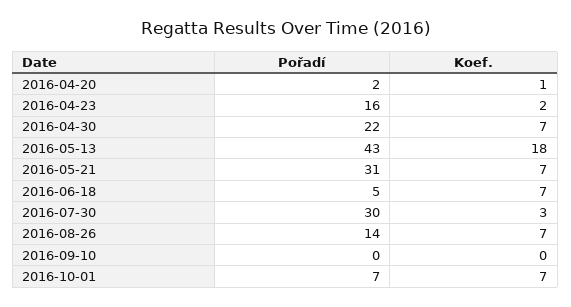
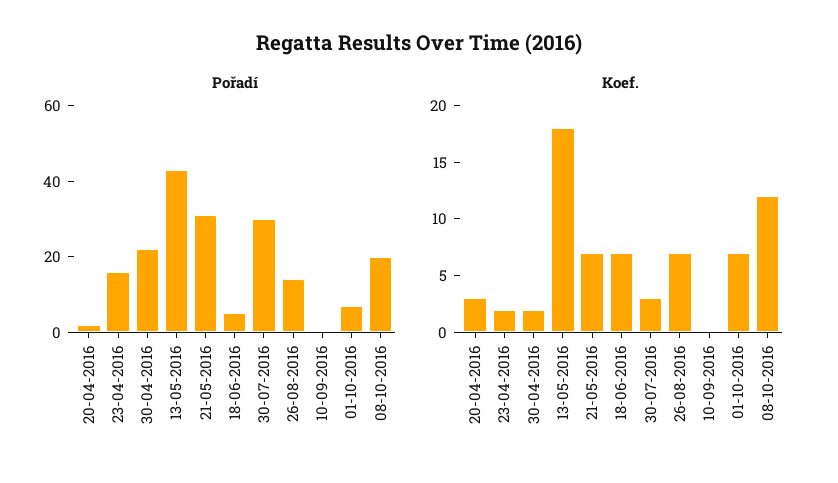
Koef., 2016-04-20: 1 -> 3
Koef., 2016-04-30: 7 -> 2
Pořadí, 08-10-2016: none -> 20
Koef., 08-10-2016: none -> 12

